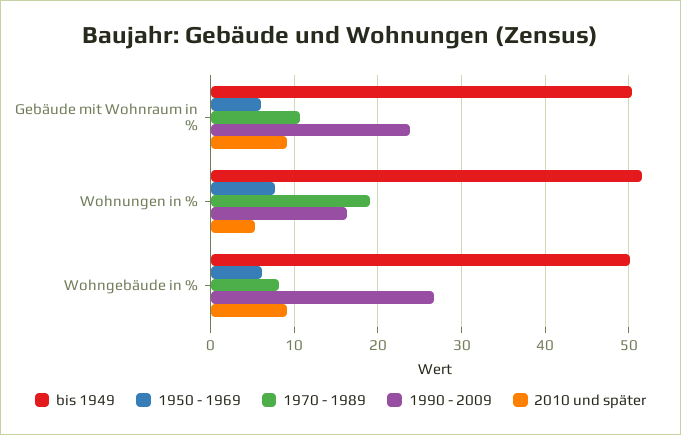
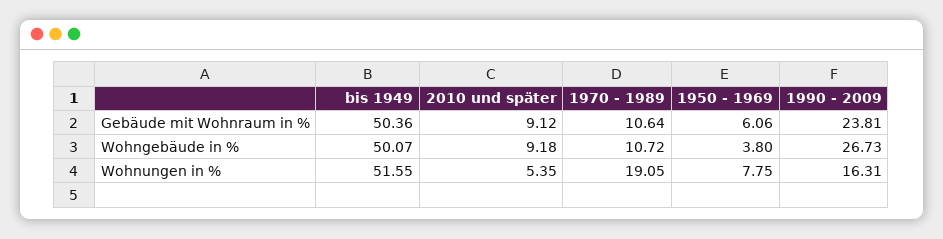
1950 - 1969, Wohngebäude in %: 6 -> 3.8
1970 - 1989, Wohngebäude in %: 8 -> 10.72

